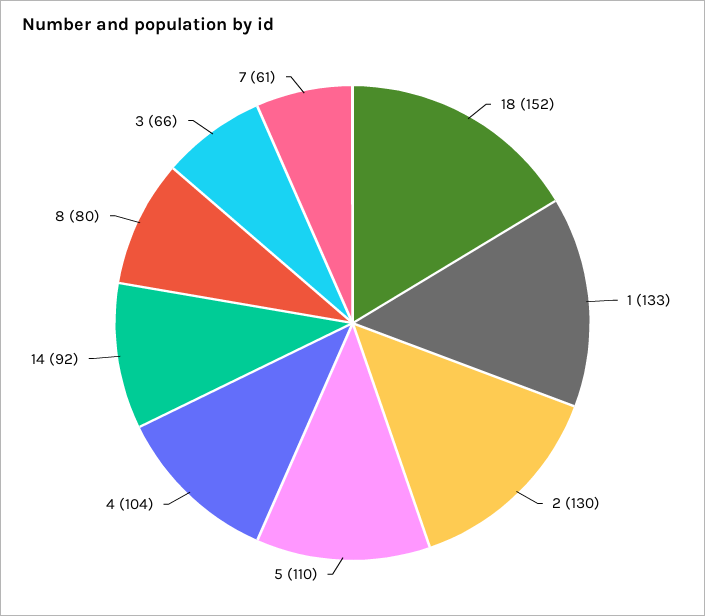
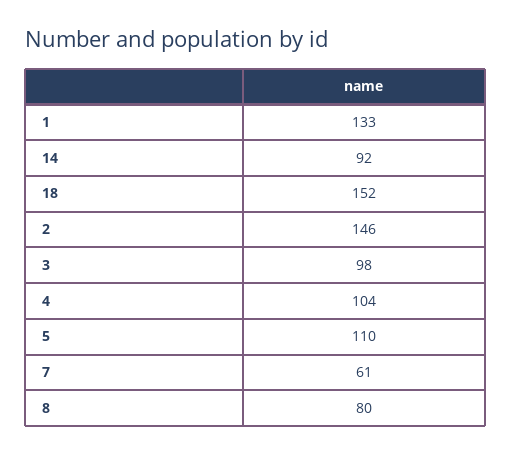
2: 130 -> 146
3: 66 -> 98

